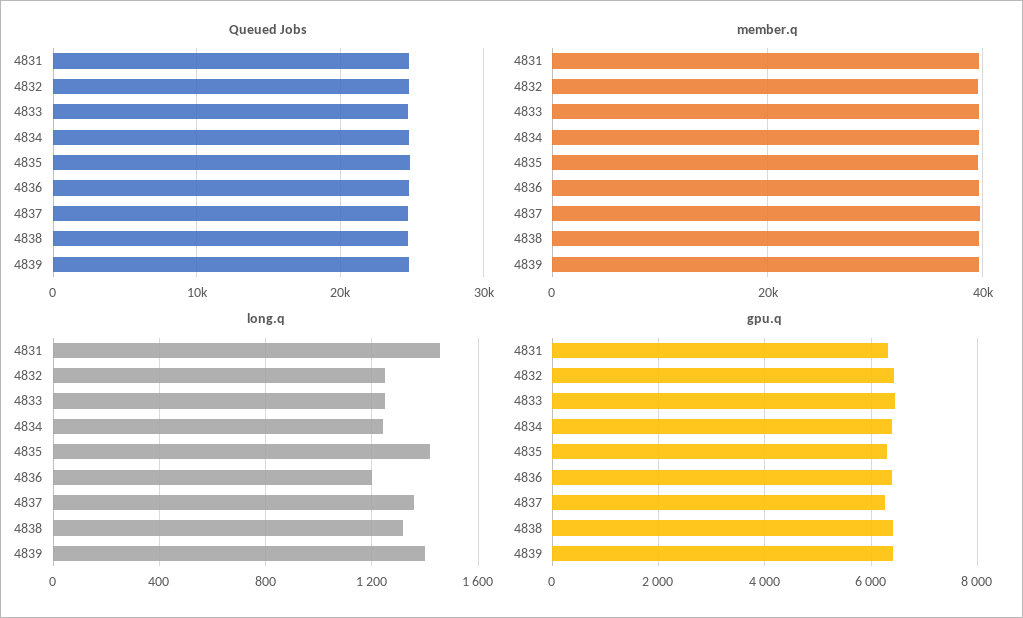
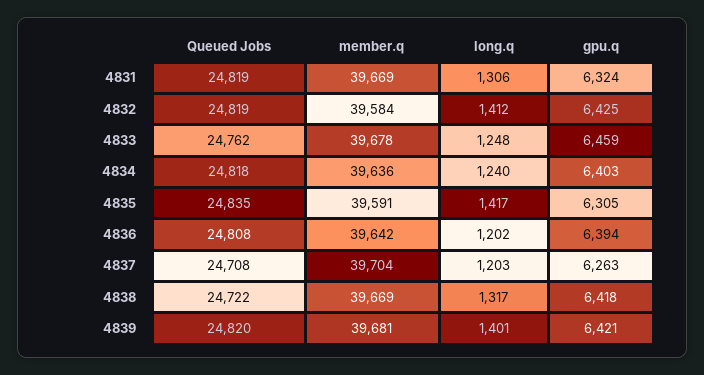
long.q, 4831: 1450 -> 1306
long.q, 4832: 1250 -> 1412
long.q, 4837: 1350 -> 1203

